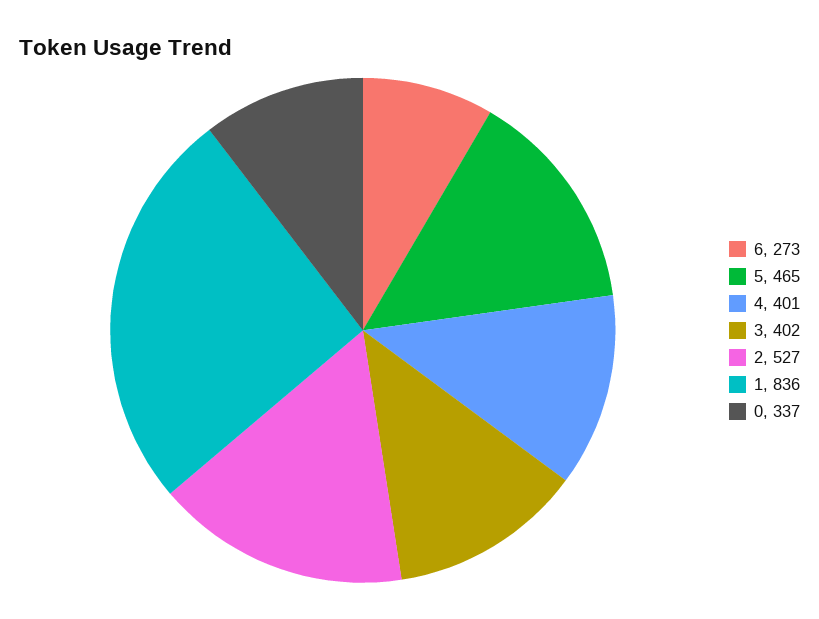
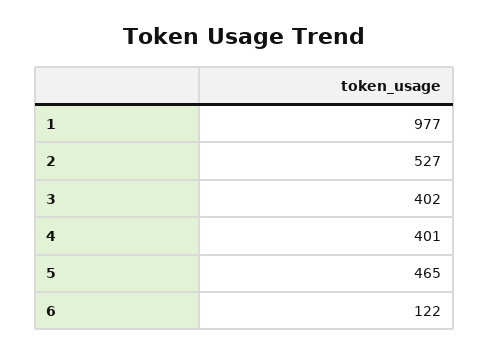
6: 273 -> 122
1: 836 -> 977
0: 337 -> none

